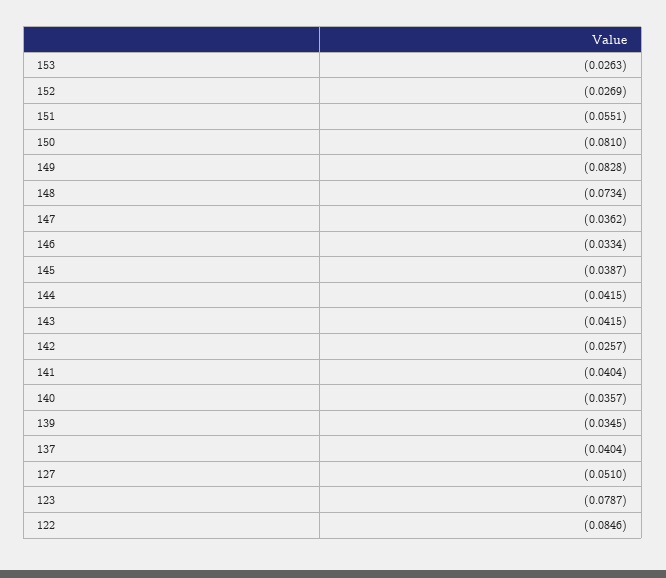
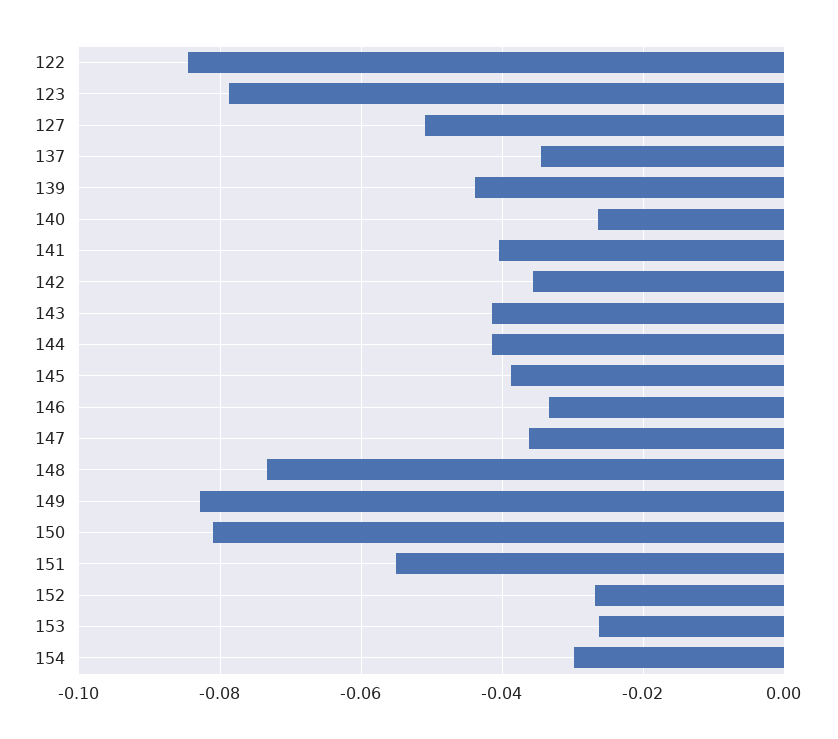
142: -0.0257 -> -0.036
140: -0.0357 -> -0.026
139: -0.0345 -> -0.044
137: -0.0404 -> -0.034
154: none -> -0.03

